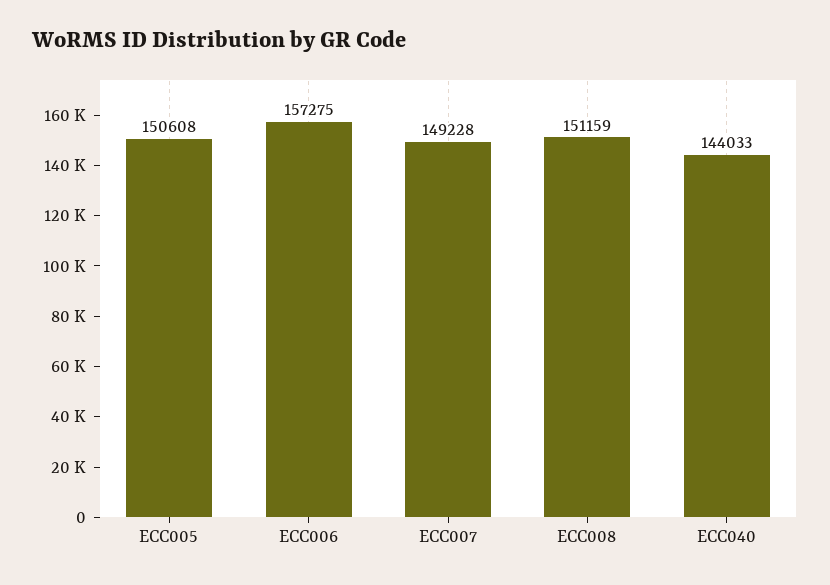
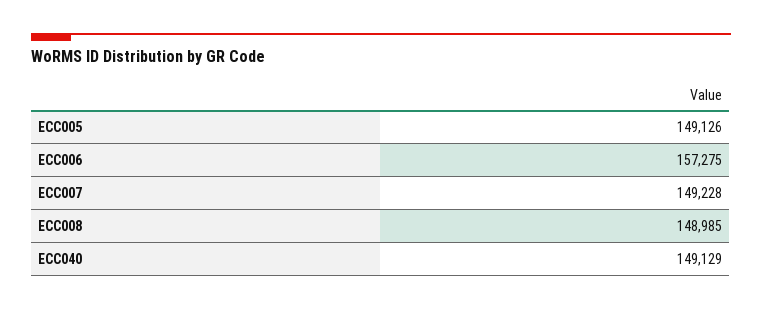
ECC005: 150608 -> 149126
ECC008: 151159 -> 148985
ECC040: 144033 -> 149129

